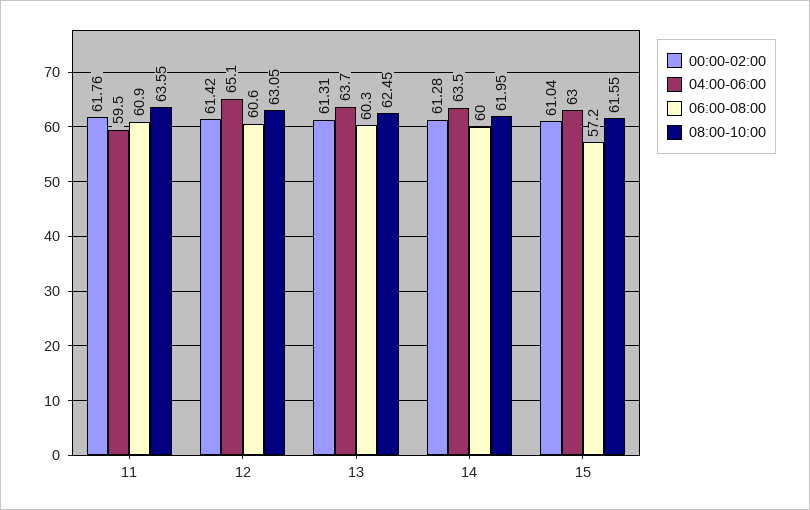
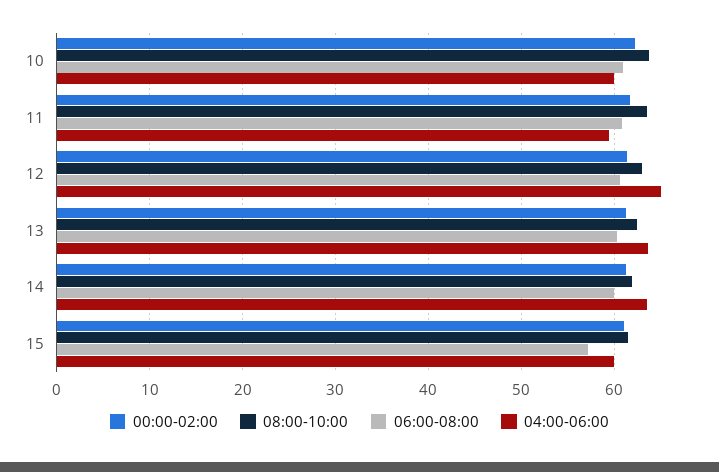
04:00-06:00, 15: 63 -> 60
00:00-02:00, 10: none -> 62
08:00-10:00, 10: none -> 64
06:00-08:00, 10: none -> 61
04:00-06:00, 10: none -> 60

